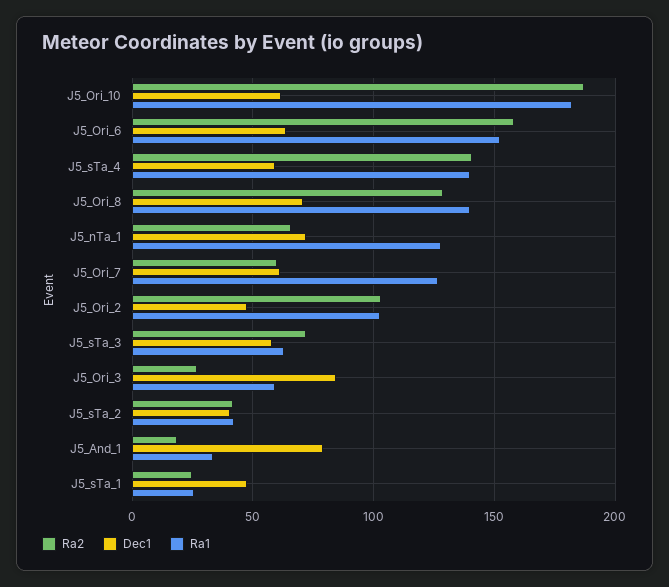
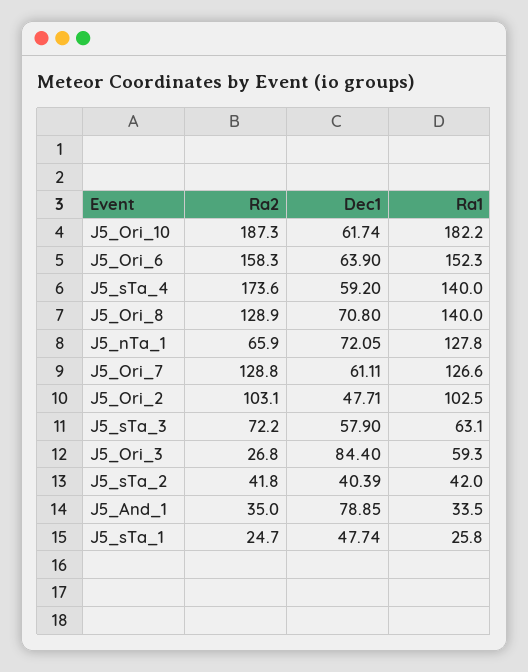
Ra2, J5_sTa_4: 140 -> 173.6
Ra2, J5_Ori_7: 60 -> 128.8
Ra2, J5_And_1: 20 -> 35

